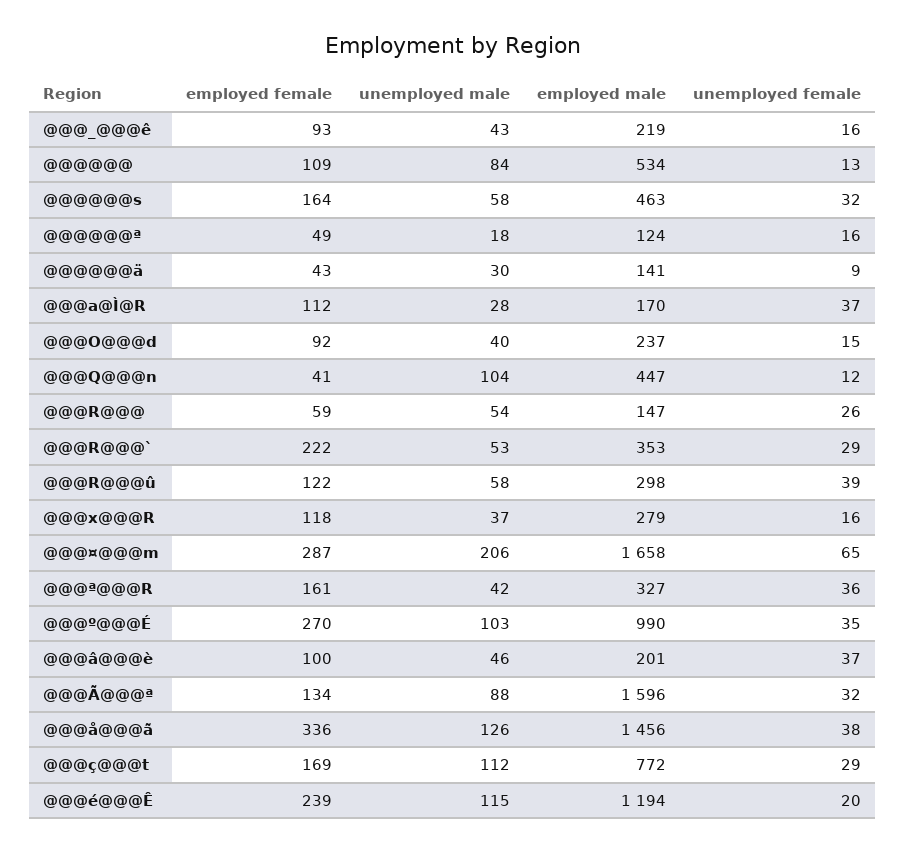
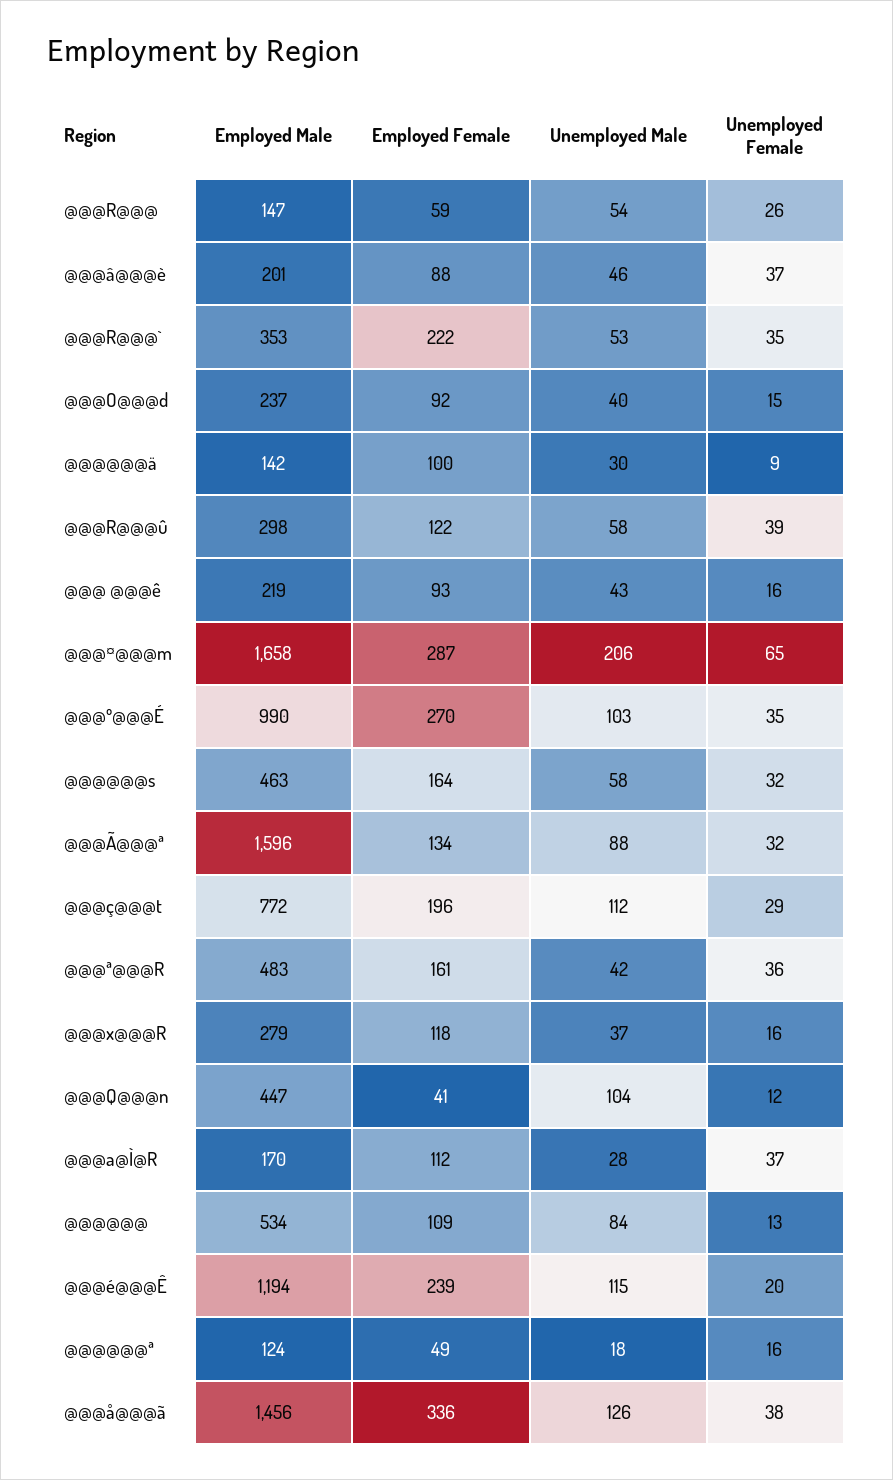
employed female, @@@@@@ä: 43 -> 100
employed male, @@@@@@ä: 141 -> 142
unemployed female, @@@R@@@`: 29 -> 35
employed male, @@@ª@@@R: 327 -> 483
employed female, @@@â@@@è: 100 -> 88
employed female, @@@ç@@@t: 169 -> 196

